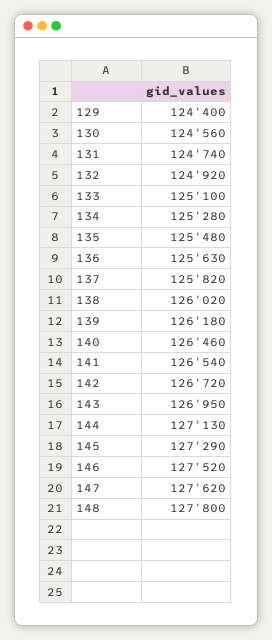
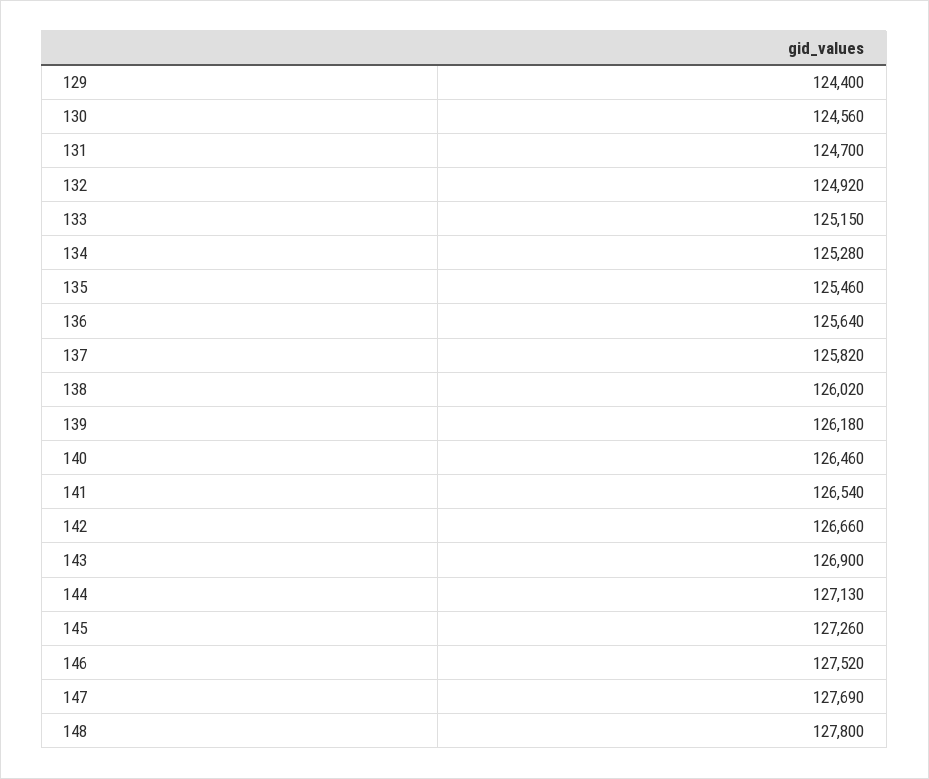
131: 124740 -> 124700
133: 125100 -> 125150
135: 125480 -> 125460
136: 125630 -> 125640
142: 126720 -> 126660
143: 126950 -> 126900
145: 127290 -> 127260
147: 127620 -> 127690

